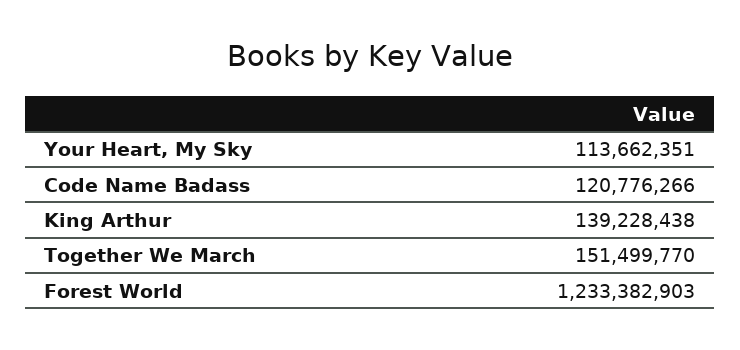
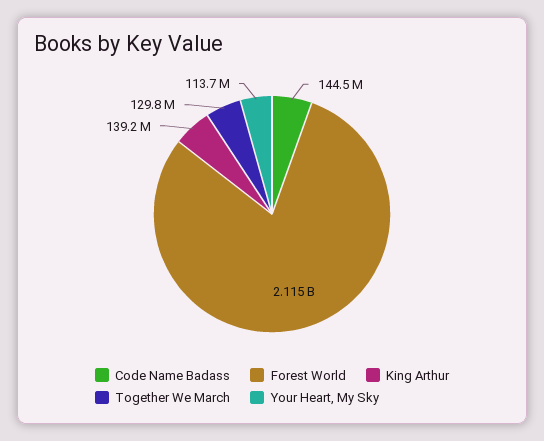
Code Name Badass: 120776266 -> 144500000
Together We March: 151499770 -> 129800000
Forest World: 1233382903 -> 2115000000

